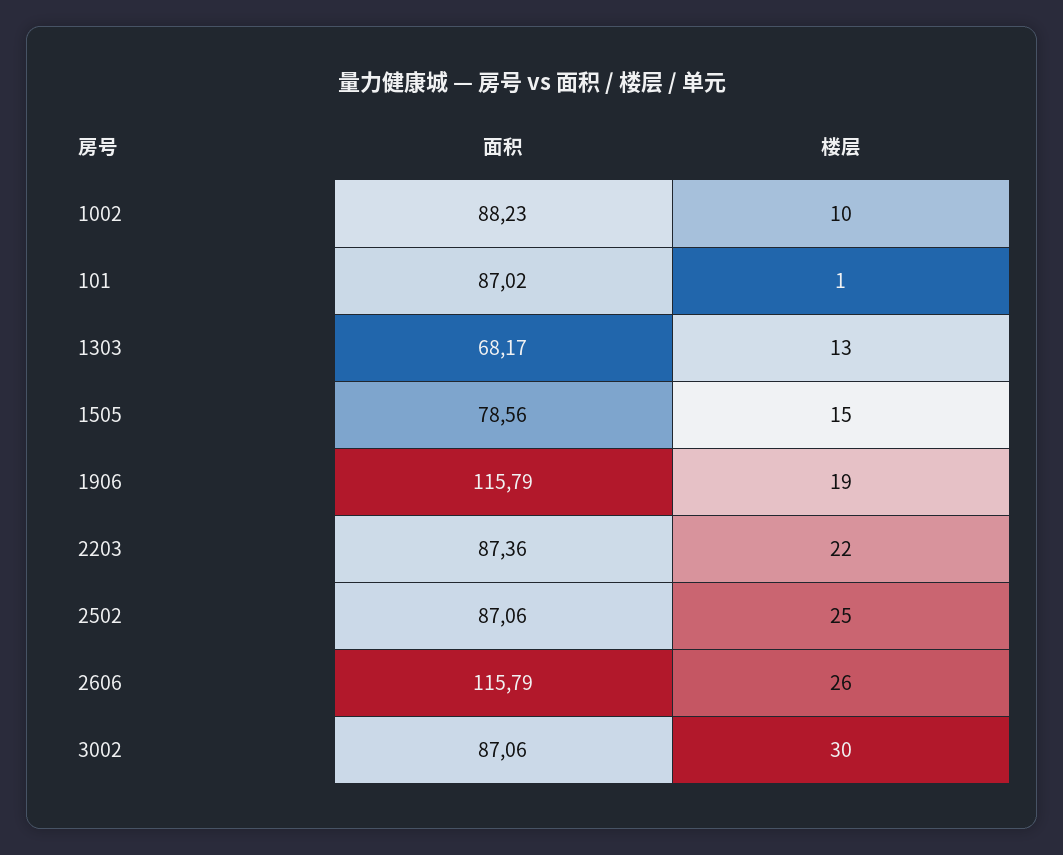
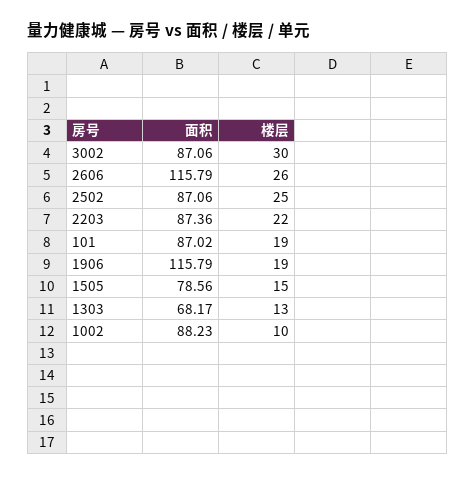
楼层, 101: 1 -> 19

